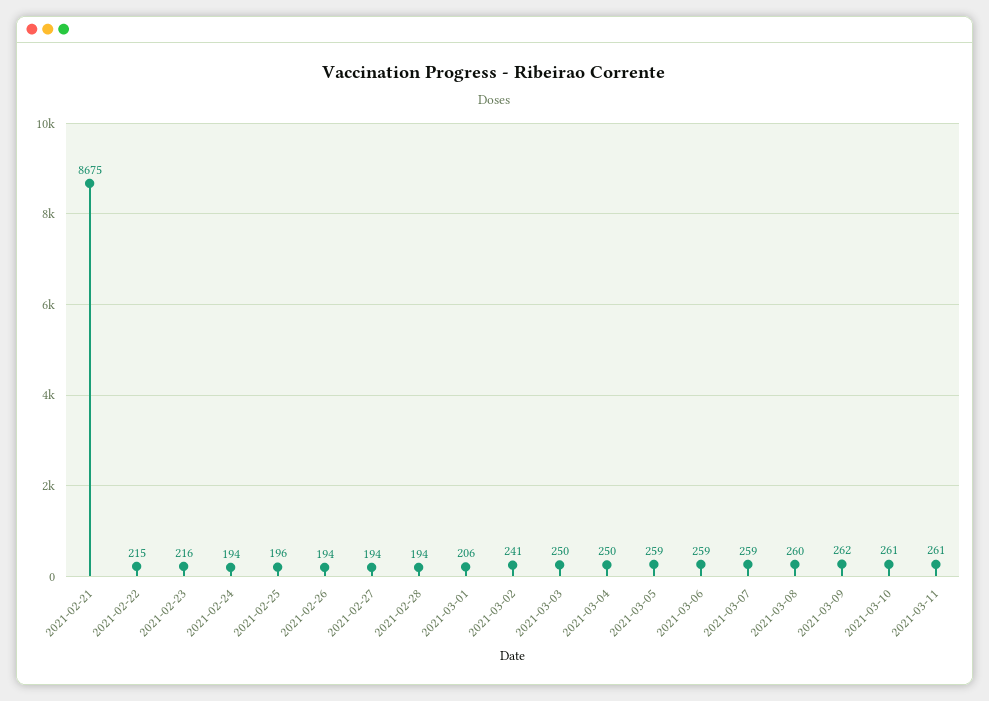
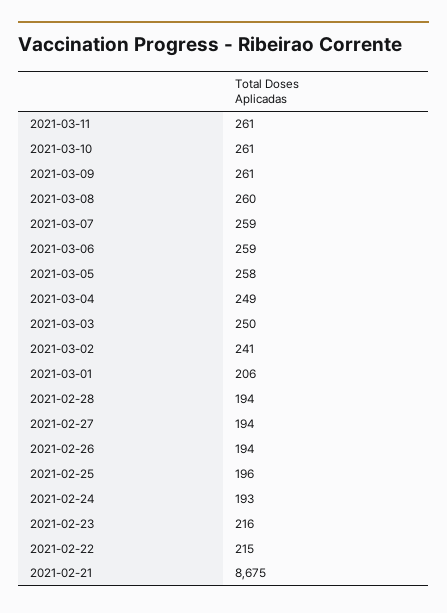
2021-02-24: 194 -> 193
2021-03-04: 250 -> 249
2021-03-05: 259 -> 258
2021-03-09: 262 -> 261

